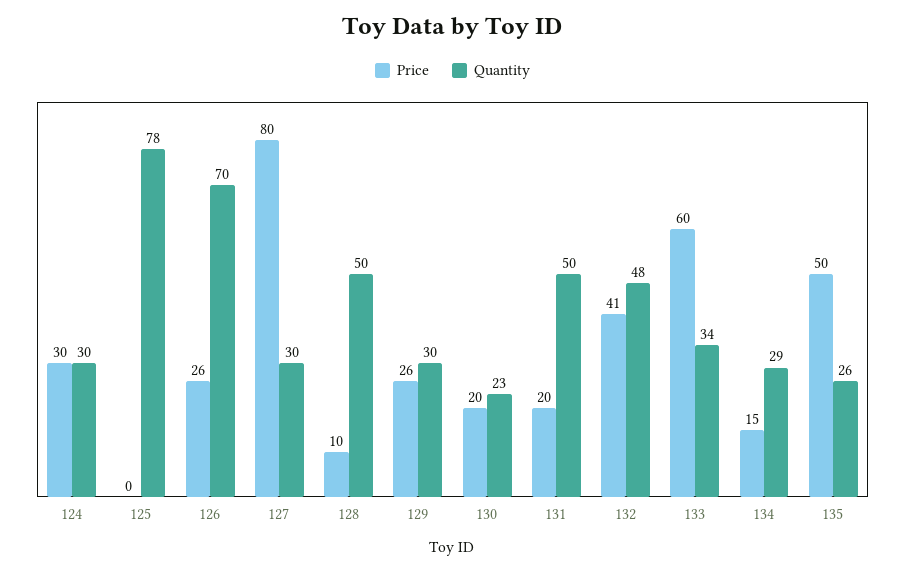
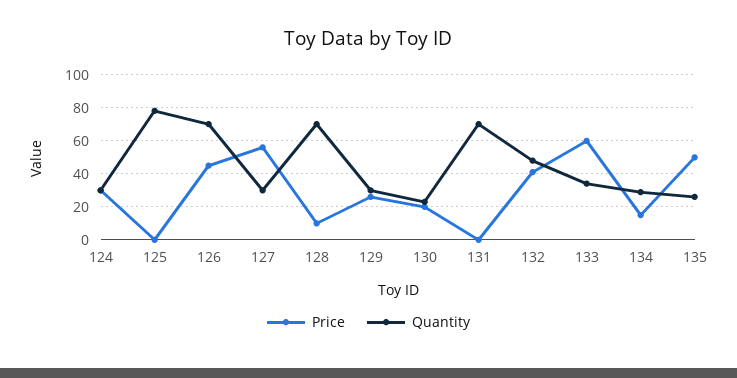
Price, 126: 26 -> 45
Price, 127: 80 -> 55
Quantity, 128: 50 -> 70
Price, 131: 20 -> 0
Quantity, 131: 50 -> 70

